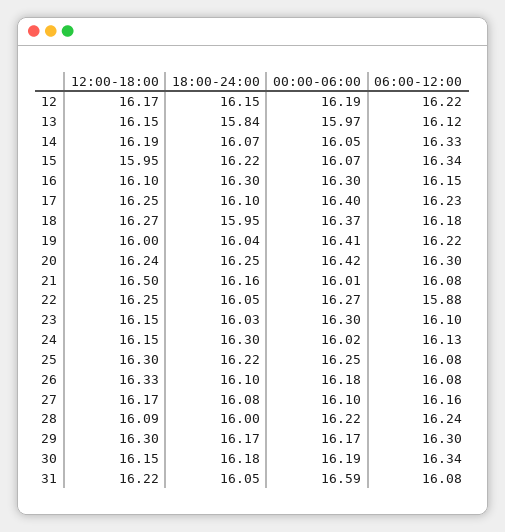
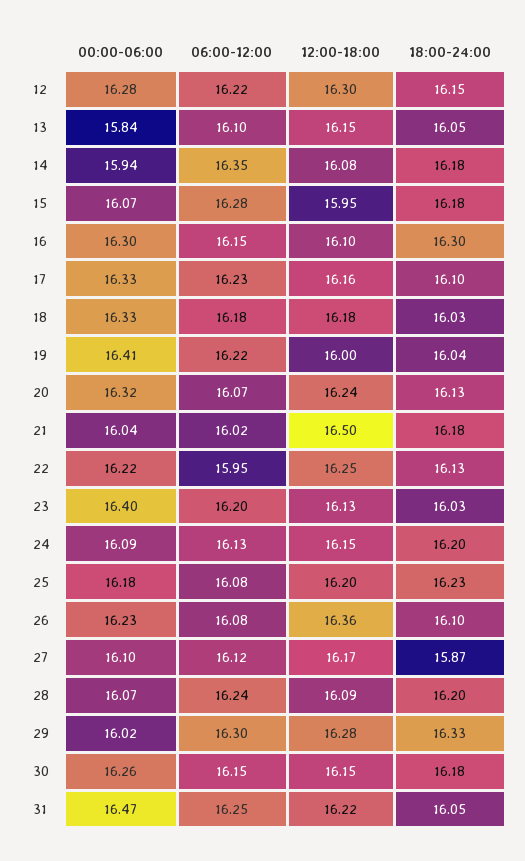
12:00-18:00, 12: 16.17 -> 16.3
00:00-06:00, 12: 16.19 -> 16.28
18:00-24:00, 13: 15.84 -> 16.05
00:00-06:00, 13: 15.97 -> 15.84
06:00-12:00, 13: 16.12 -> 16.1
12:00-18:00, 14: 16.19 -> 16.08
18:00-24:00, 14: 16.07 -> 16.18
00:00-06:00, 14: 16.05 -> 15.94
06:00-12:00, 14: 16.33 -> 16.35
18:00-24:00, 15: 16.22 -> 16.18
06:00-12:00, 15: 16.34 -> 16.28
12:00-18:00, 17: 16.25 -> 16.16
00:00-06:00, 17: 16.4 -> 16.33
12:00-18:00, 18: 16.27 -> 16.18
18:00-24:00, 18: 15.95 -> 16.03
00:00-06:00, 18: 16.37 -> 16.33
18:00-24:00, 20: 16.25 -> 16.13
00:00-06:00, 20: 16.42 -> 16.32
06:00-12:00, 20: 16.3 -> 16.07
18:00-24:00, 21: 16.16 -> 16.18
00:00-06:00, 21: 16.01 -> 16.04
06:00-12:00, 21: 16.08 -> 16.02
18:00-24:00, 22: 16.05 -> 16.13
00:00-06:00, 22: 16.27 -> 16.22
06:00-12:00, 22: 15.88 -> 15.95
12:00-18:00, 23: 16.15 -> 16.13
00:00-06:00, 23: 16.3 -> 16.4
06:00-12:00, 23: 16.1 -> 16.2
18:00-24:00, 24: 16.3 -> 16.2
00:00-06:00, 24: 16.02 -> 16.09
12:00-18:00, 25: 16.3 -> 16.2
18:00-24:00, 25: 16.22 -> 16.23
00:00-06:00, 25: 16.25 -> 16.18
12:00-18:00, 26: 16.33 -> 16.36
00:00-06:00, 26: 16.18 -> 16.23
18:00-24:00, 27: 16.08 -> 15.87
06:00-12:00, 27: 16.16 -> 16.12
18:00-24:00, 28: 16 -> 16.2
00:00-06:00, 28: 16.22 -> 16.07
12:00-18:00, 29: 16.3 -> 16.28
18:00-24:00, 29: 16.17 -> 16.33
00:00-06:00, 29: 16.17 -> 16.02
00:00-06:00, 30: 16.19 -> 16.26
06:00-12:00, 30: 16.34 -> 16.15
00:00-06:00, 31: 16.59 -> 16.47
06:00-12:00, 31: 16.08 -> 16.25

